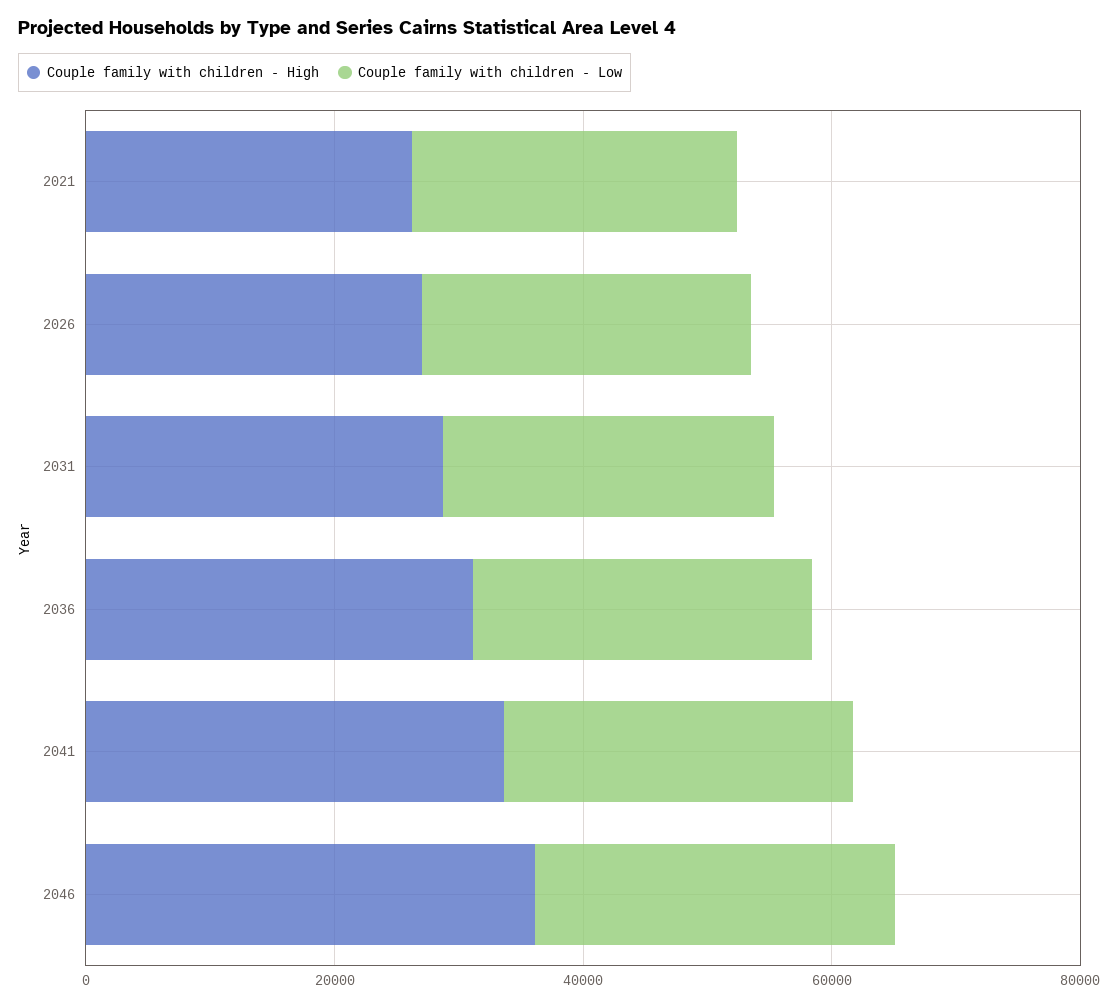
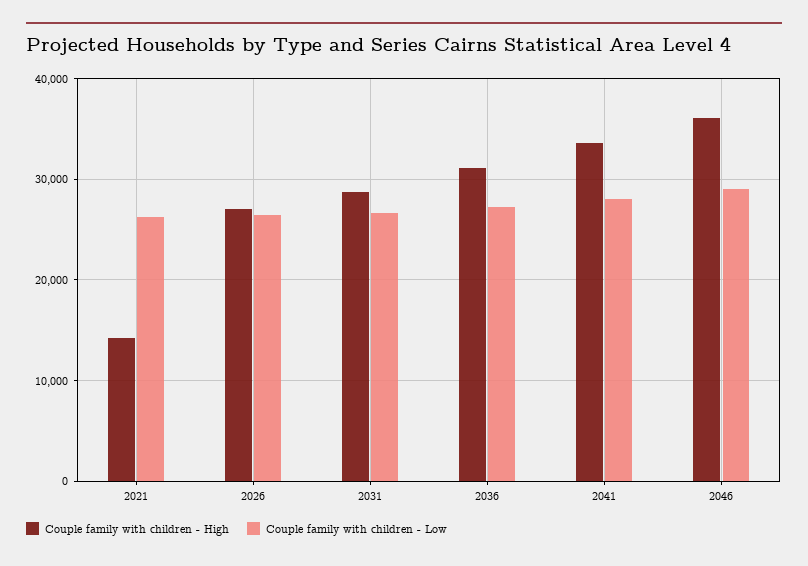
Couple family with children - High, 2021: 25000 -> 14000

